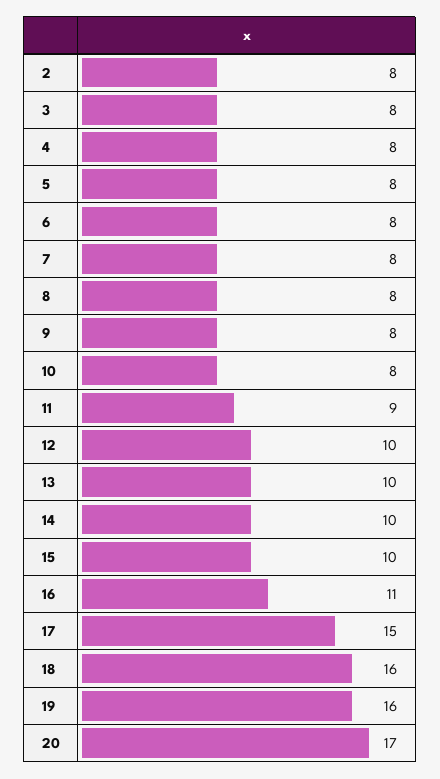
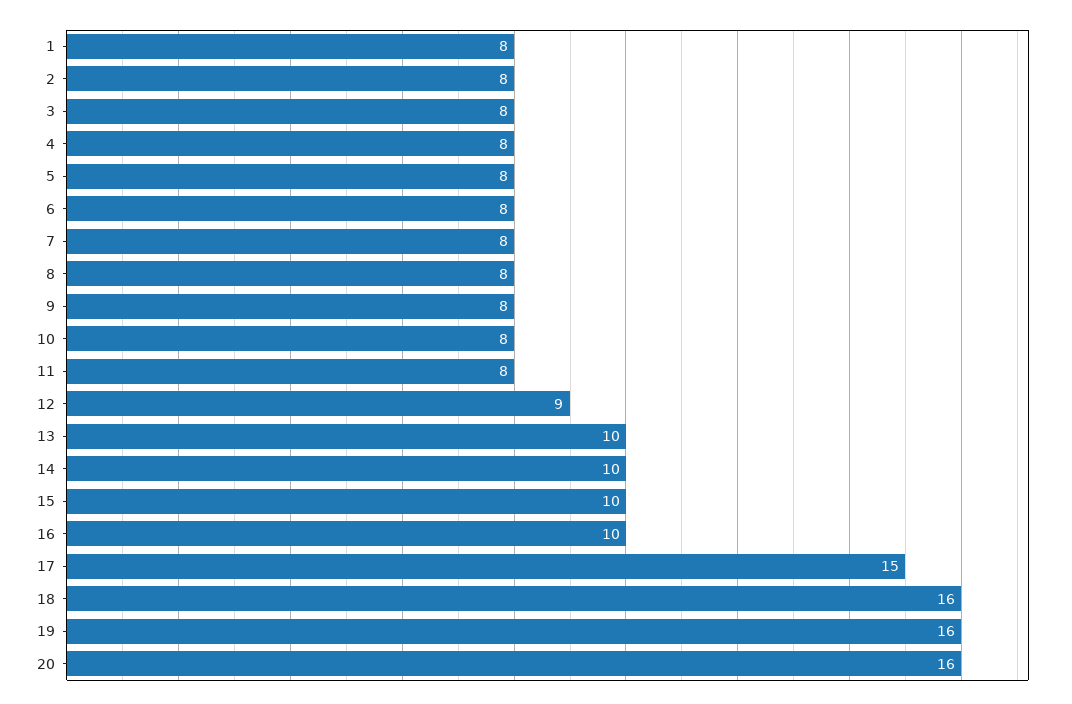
11: 9 -> 8
12: 10 -> 9
16: 11 -> 10
20: 17 -> 16
1: none -> 8

